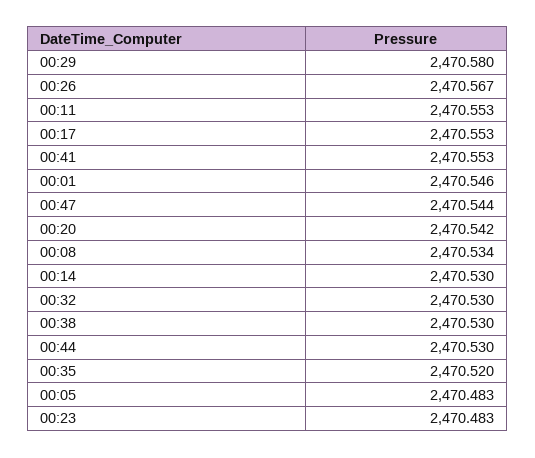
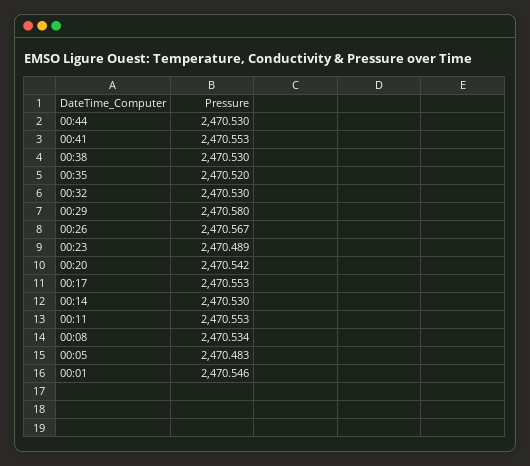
00:47: 2470.544 -> none
00:23: 2470.483 -> 2470.489

